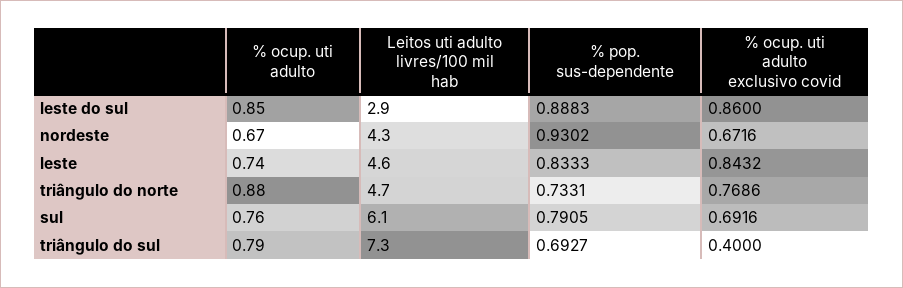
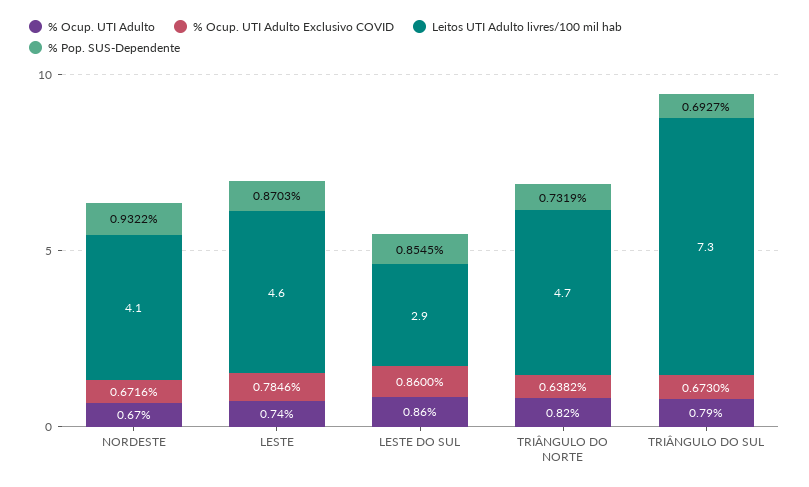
% ocup. uti adulto, leste do sul: 0.85 -> 0.86
% pop. sus-dependente, leste do sul: 0.8883 -> 0.8545
Leitos uti adulto livres/100 mil hab, nordeste: 4.3 -> 4.1
% pop. sus-dependente, nordeste: 0.9302 -> 0.9322
% pop. sus-dependente, leste: 0.8333 -> 0.8703
% ocup. uti adulto exclusivo covid, leste: 0.8432 -> 0.7846
% ocup. uti adulto, triângulo do norte: 0.88 -> 0.82
% pop. sus-dependente, triângulo do norte: 0.7331 -> 0.7319
% ocup. uti adulto exclusivo covid, triângulo do norte: 0.7686 -> 0.6382
% ocup. uti adulto, sul: 0.76 -> none
Leitos uti adulto livres/100 mil hab, sul: 6.1 -> none
% pop. sus-dependente, sul: 0.7905 -> none
% ocup. uti adulto exclusivo covid, sul: 0.6916 -> none
% ocup. uti adulto exclusivo covid, triângulo do sul: 0.4 -> 0.673

